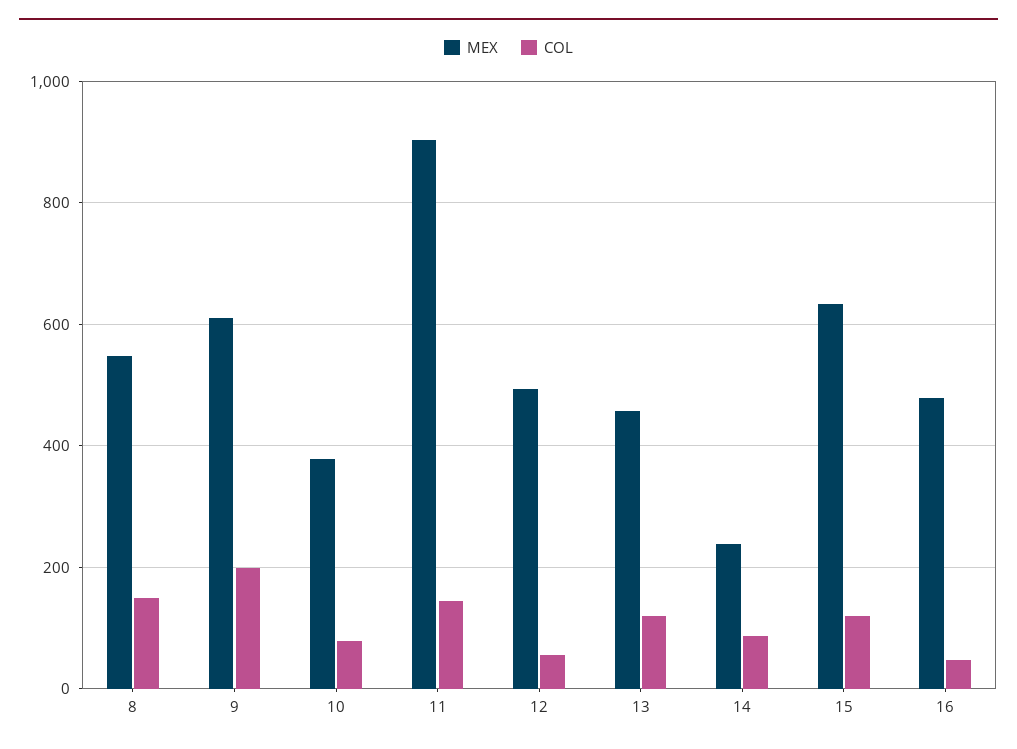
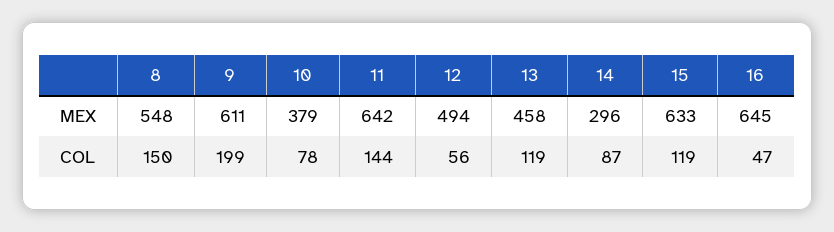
MEX, 11: 900 -> 642
MEX, 14: 240 -> 296
MEX, 16: 480 -> 645

